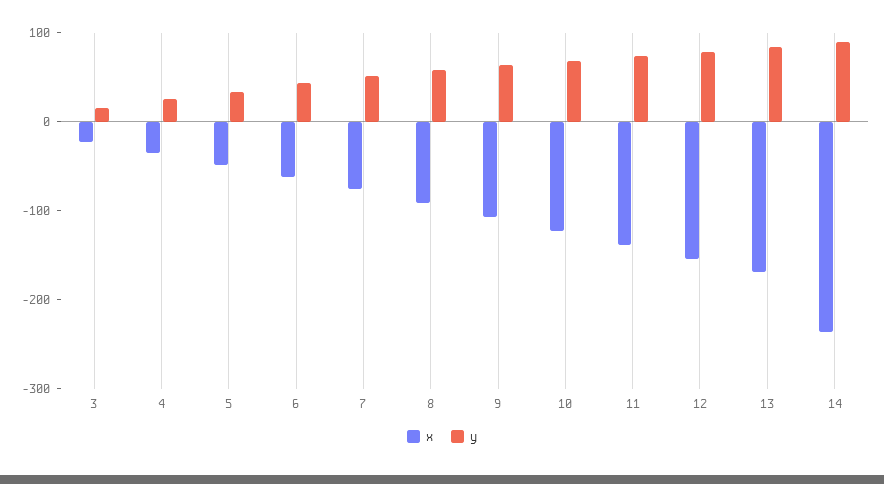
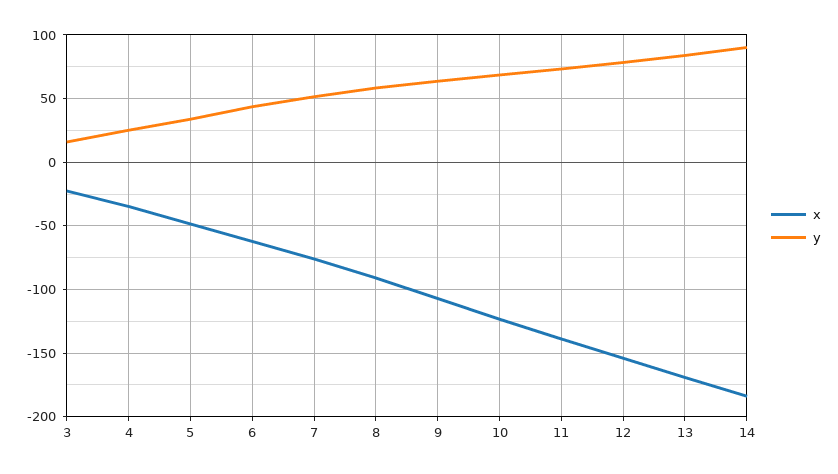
x, 14: -240 -> -185

